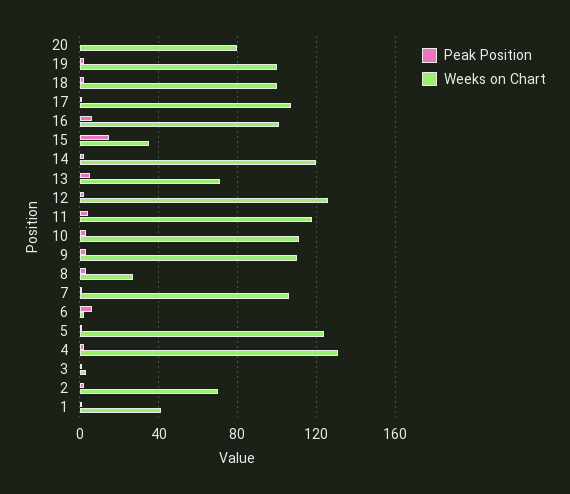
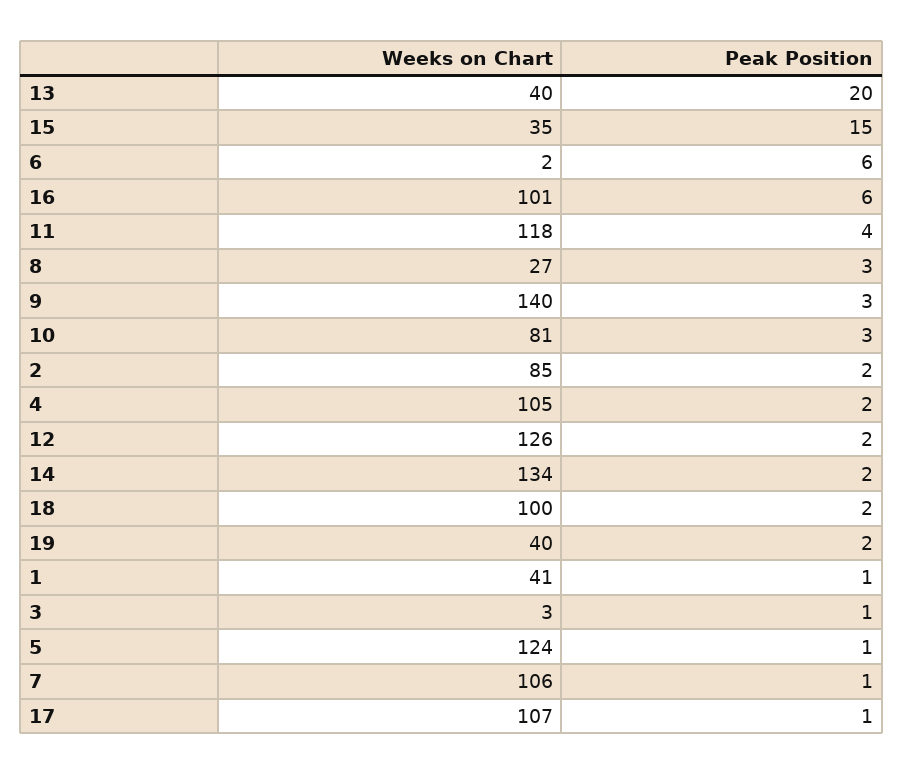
Peak Position, 20: 0 -> none
Weeks on Chart, 20: 80 -> none
Weeks on Chart, 19: 100 -> 40
Weeks on Chart, 14: 120 -> 134
Peak Position, 13: 5 -> 20
Weeks on Chart, 13: 70 -> 40
Weeks on Chart, 10: 110 -> 81
Weeks on Chart, 9: 110 -> 140
Weeks on Chart, 4: 130 -> 105
Weeks on Chart, 2: 70 -> 85

